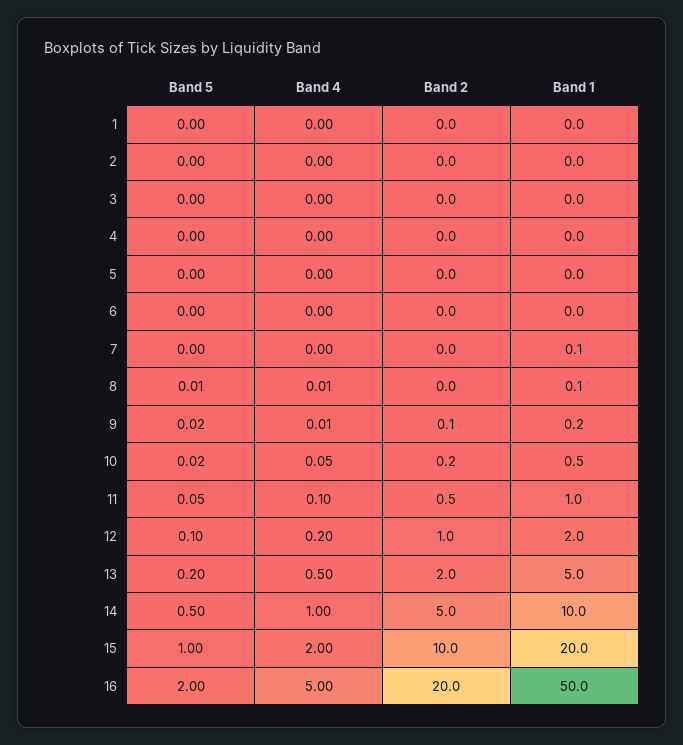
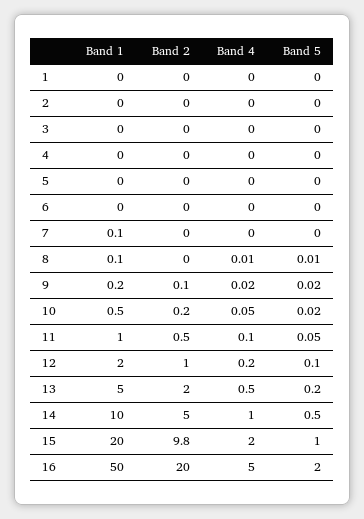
Band 4, 9: 0.01 -> 0.02
Band 2, 15: 10 -> 9.8

